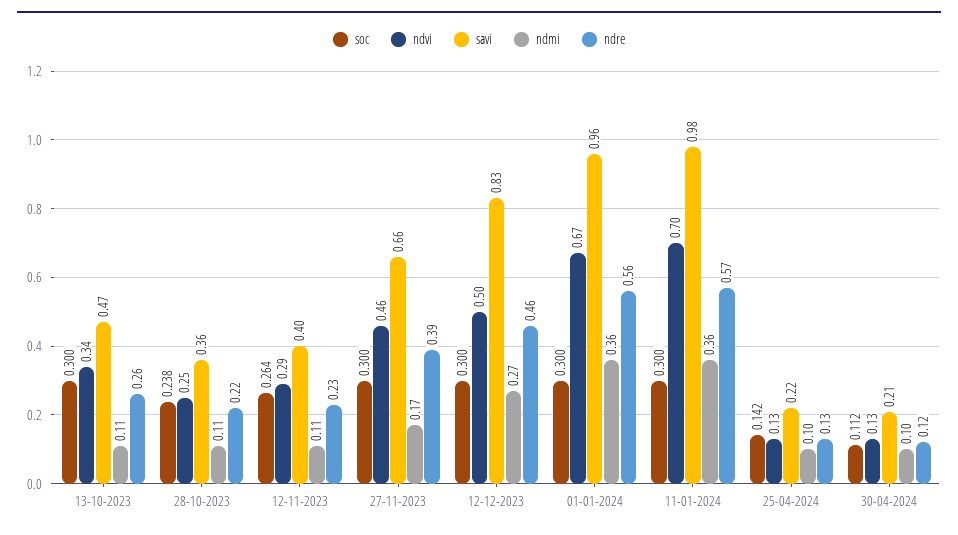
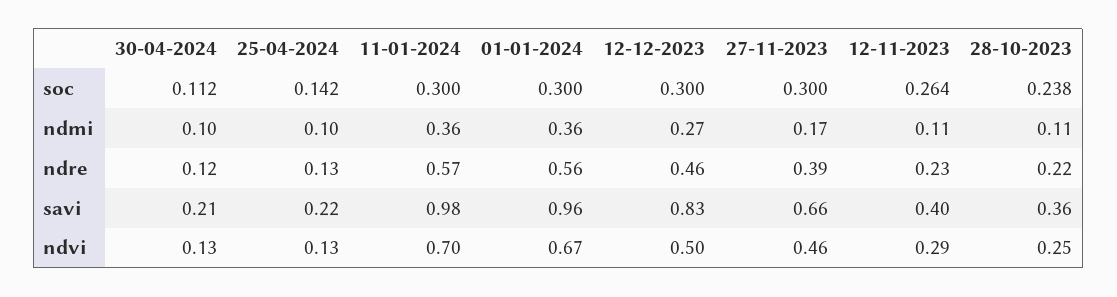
soc, 13-10-2023: 0.3 -> none
ndvi, 13-10-2023: 0.34 -> none
savi, 13-10-2023: 0.47 -> none
ndmi, 13-10-2023: 0.11 -> none
ndre, 13-10-2023: 0.26 -> none

